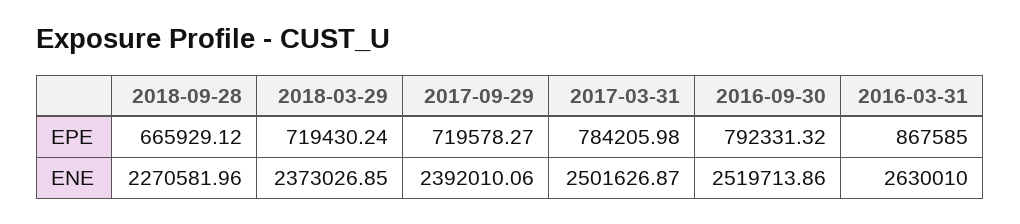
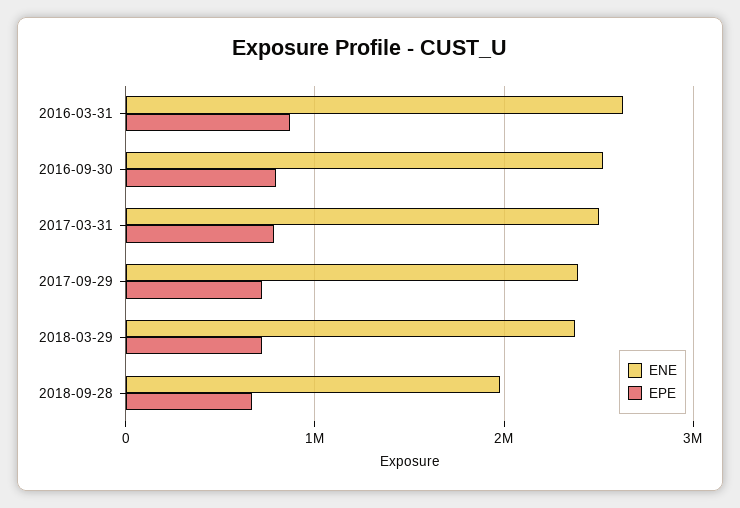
ENE, 2018-09-28: 2270581.96 -> 2000000

